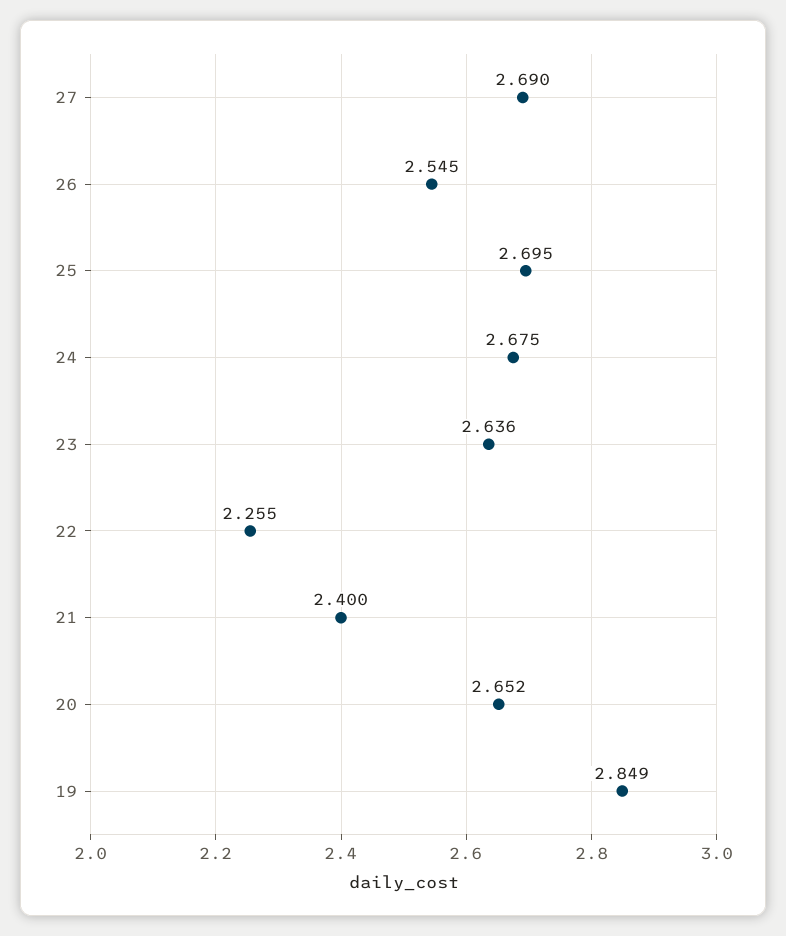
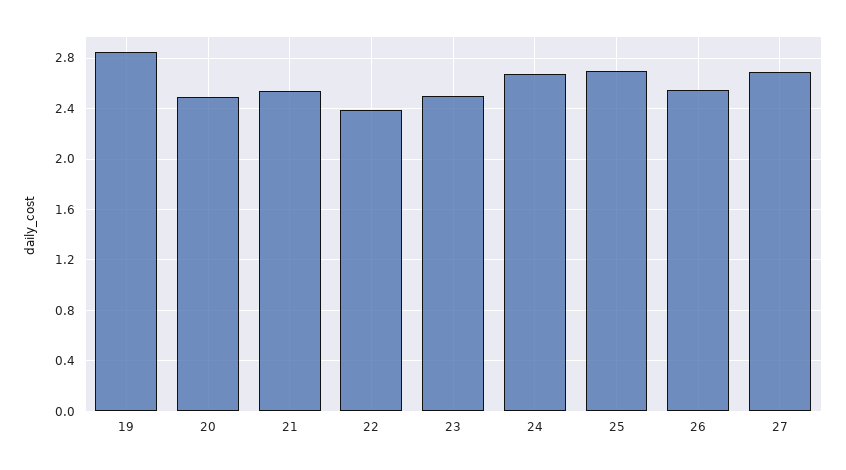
23: 2.636 -> 2.5
22: 2.255 -> 2.4
21: 2.4 -> 2.55
20: 2.652 -> 2.5

